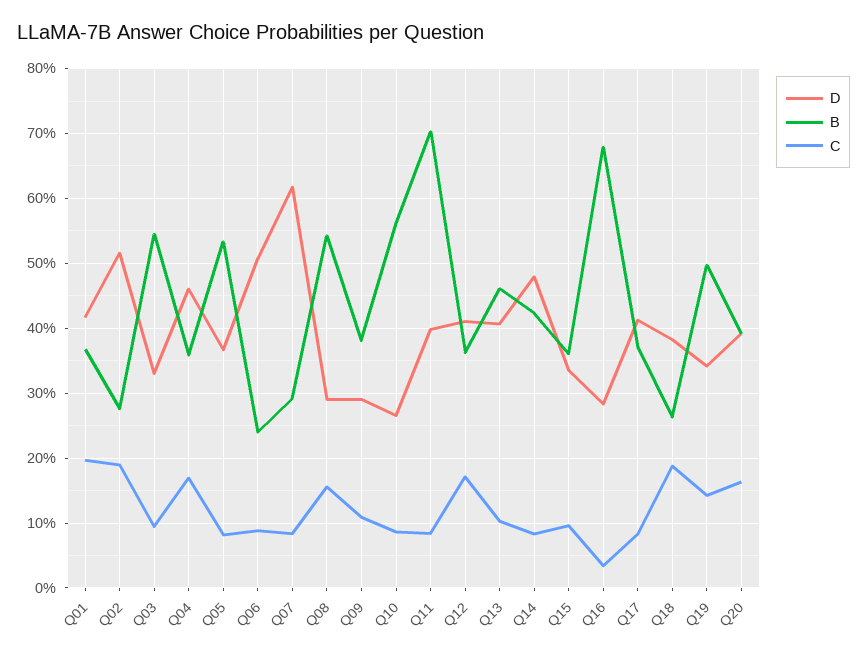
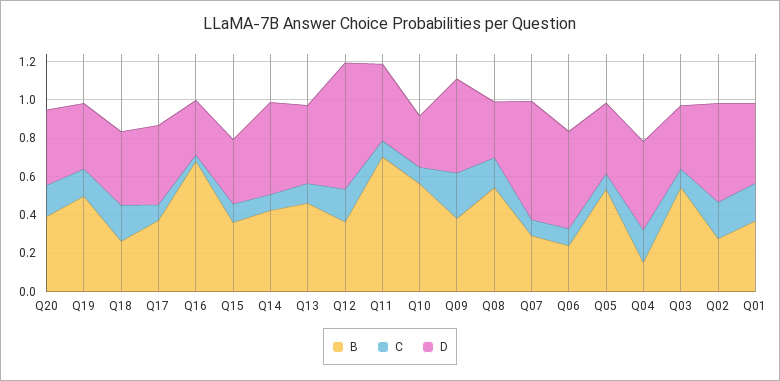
B, Q04: 0.36 -> 0.15
D, Q09: 0.29 -> 0.5
C, Q09: 0.11 -> 0.25
D, Q12: 0.41 -> 0.65

